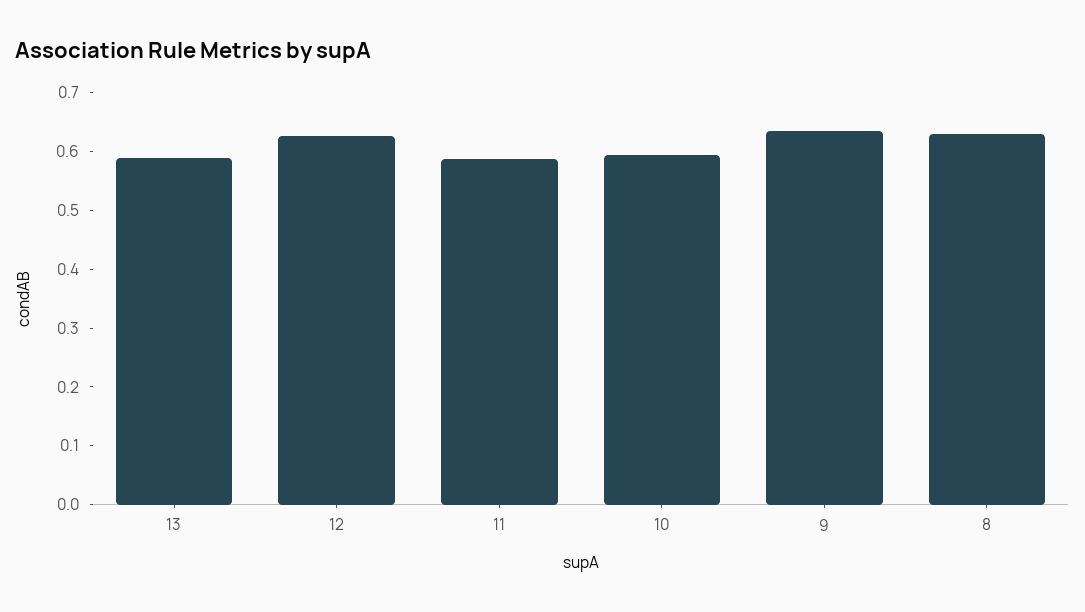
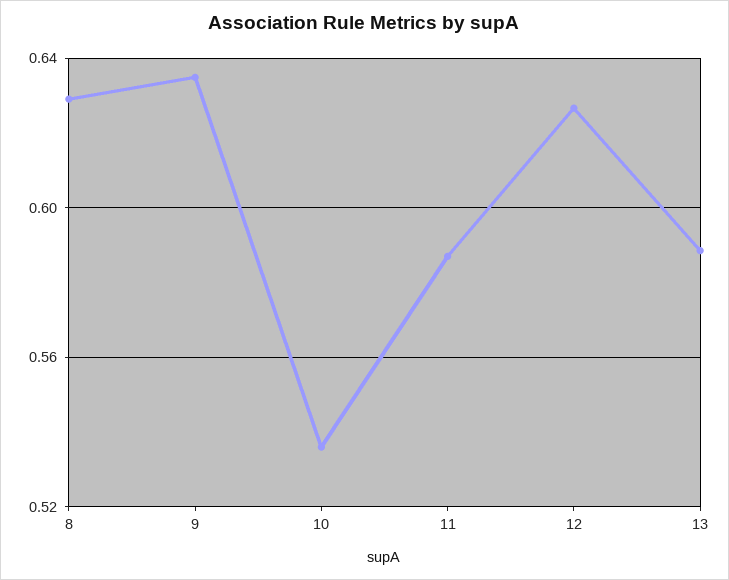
10: 0.6 -> 0.535

